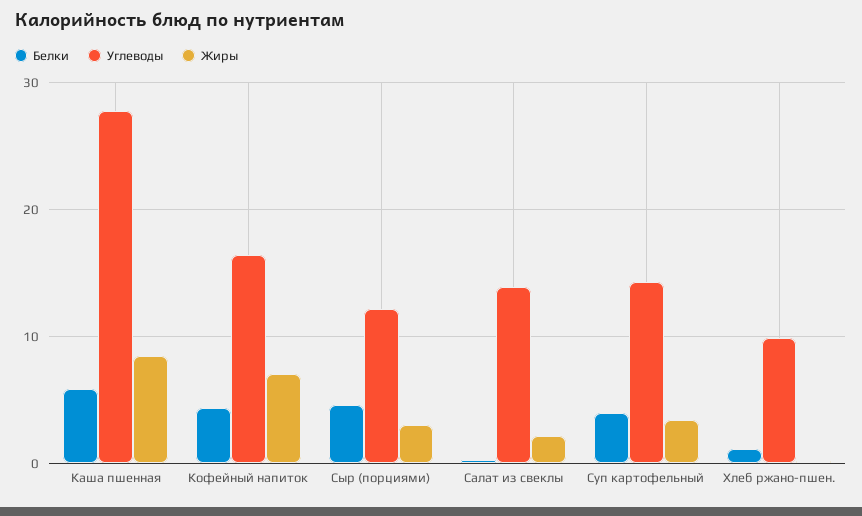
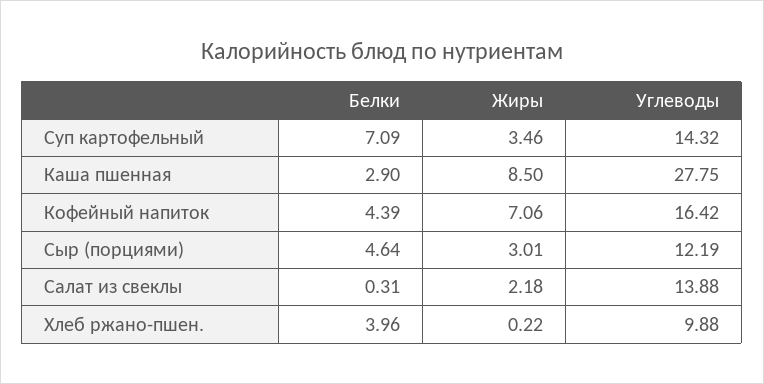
Белки, Каша пшенная: 6 -> 2.9
Белки, Суп картофельный: 4 -> 7.09
Белки, Хлеб ржано-пшен.: 1 -> 3.96

